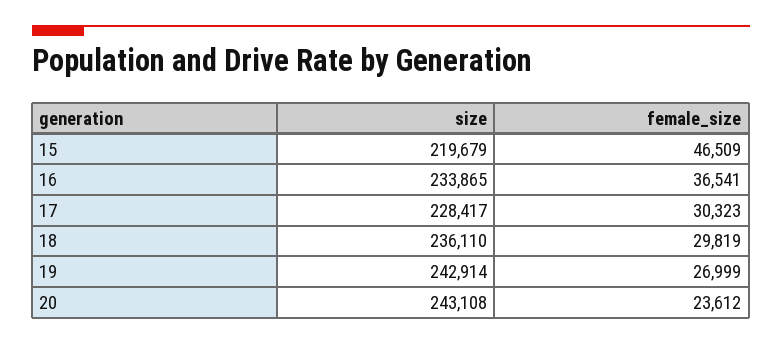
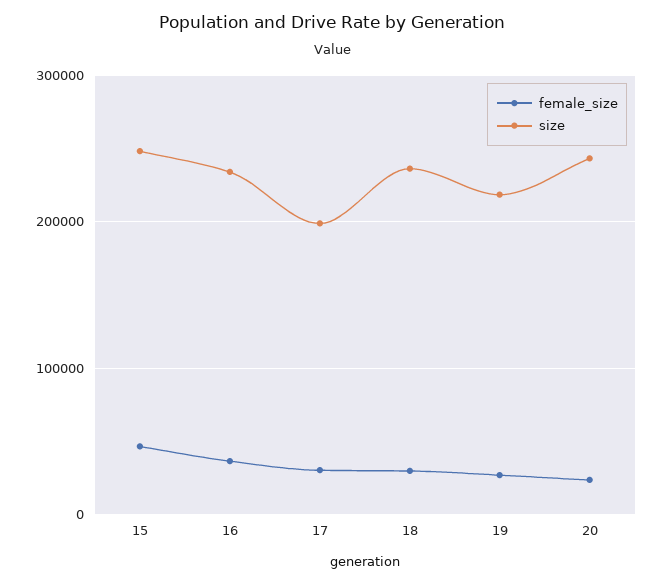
size, 15: 219679 -> 250000
size, 17: 228417 -> 200000
size, 19: 242914 -> 220000

